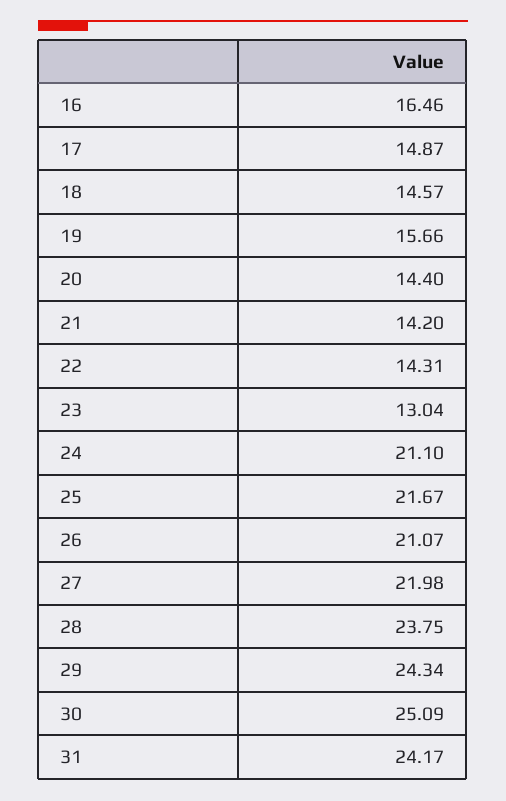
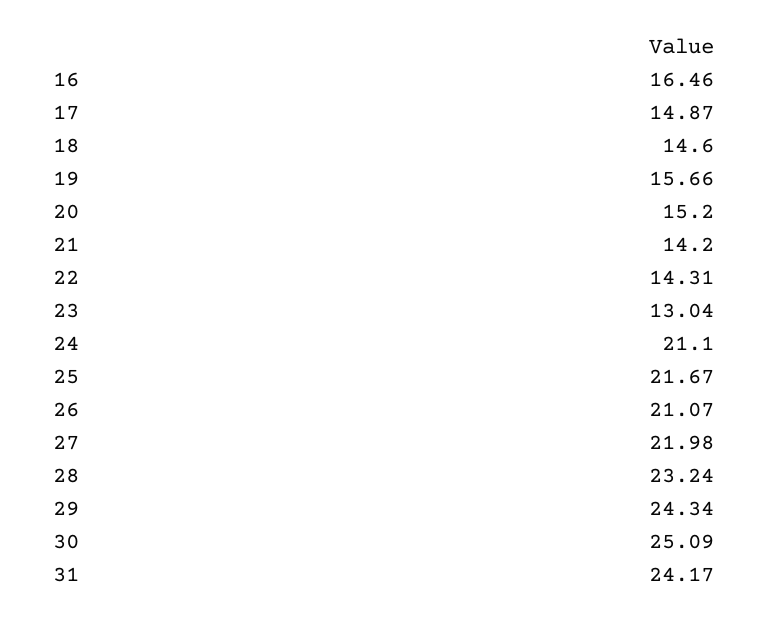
18: 14.57 -> 14.6
20: 14.4 -> 15.2
28: 23.75 -> 23.24

